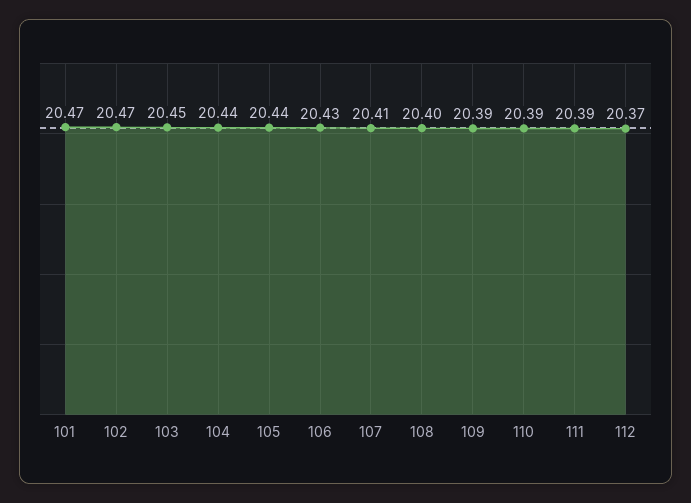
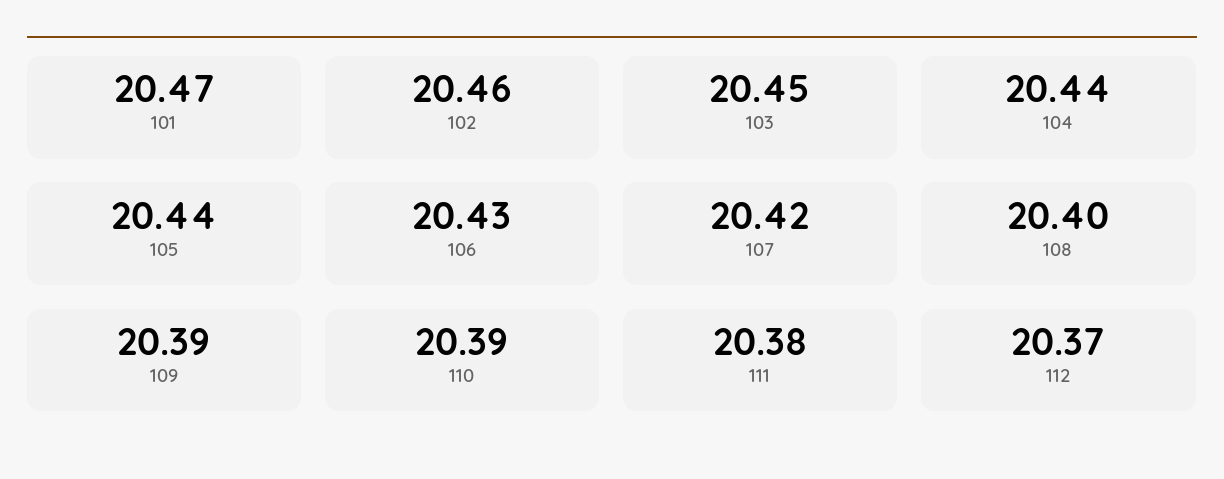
102: 20.47 -> 20.46
107: 20.41 -> 20.42
111: 20.39 -> 20.38

